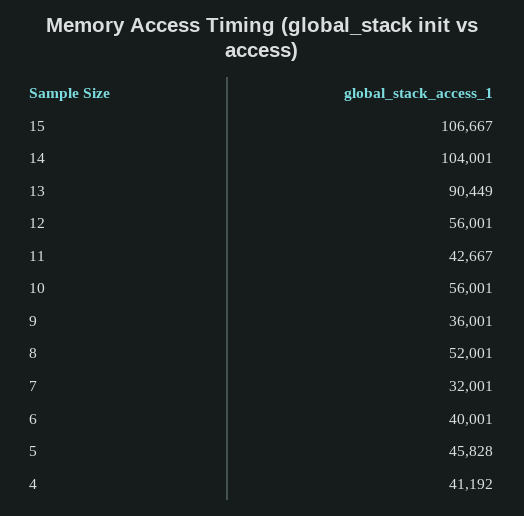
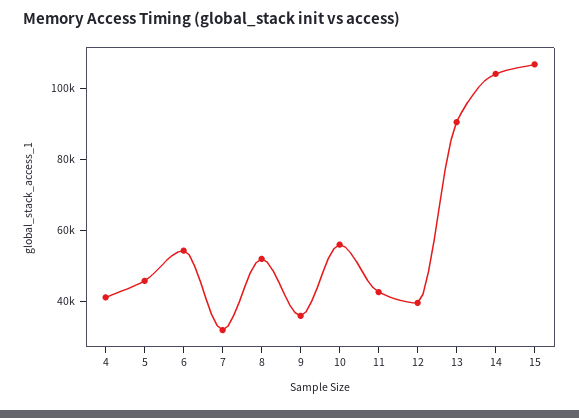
12: 56001 -> 40000
6: 40001 -> 55000

